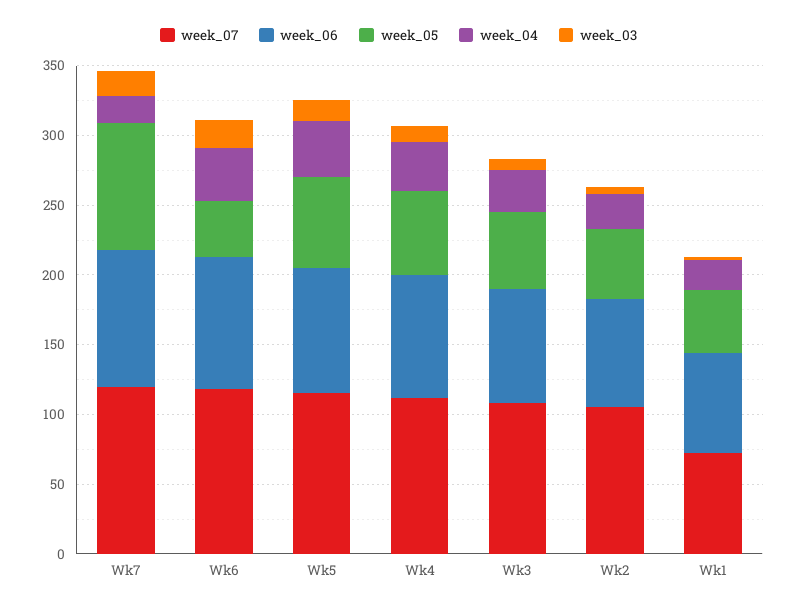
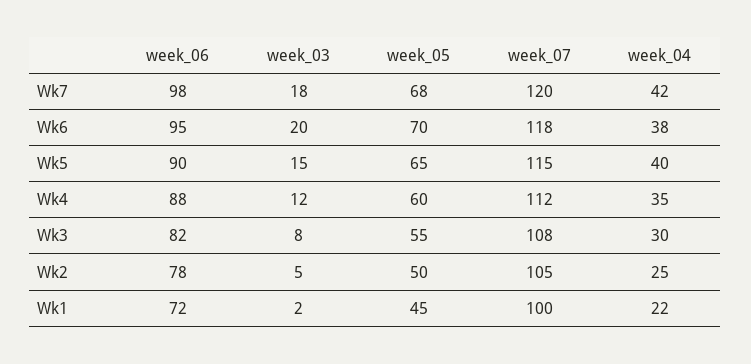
week_05, Wk7: 90 -> 68
week_04, Wk7: 20 -> 42
week_05, Wk6: 40 -> 70
week_07, Wk1: 70 -> 100

